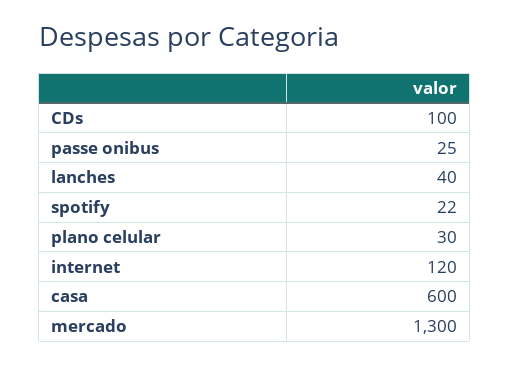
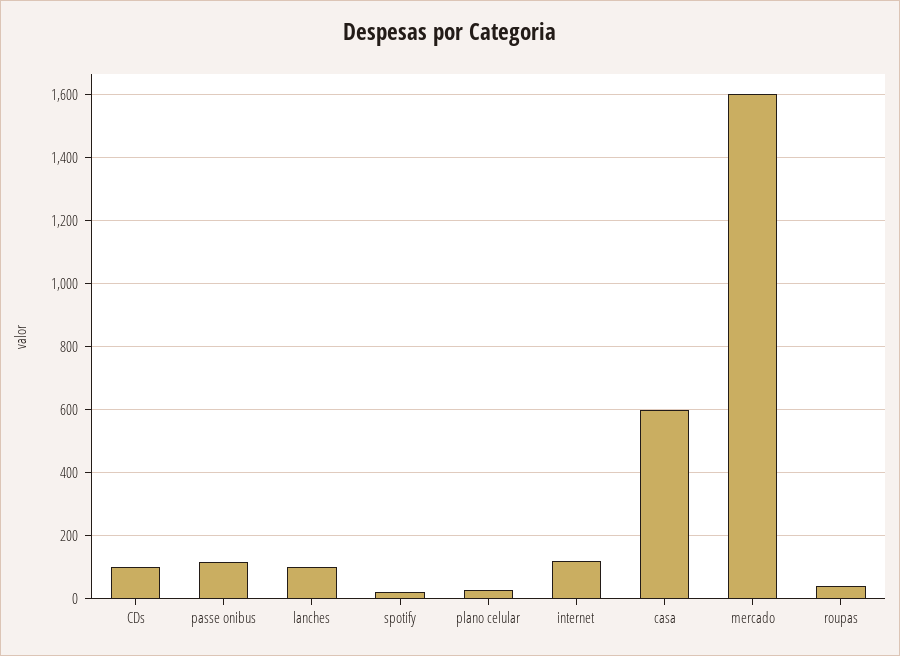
passe onibus: 25 -> 120
lanches: 40 -> 100
mercado: 1300 -> 1600
roupas: none -> 40

